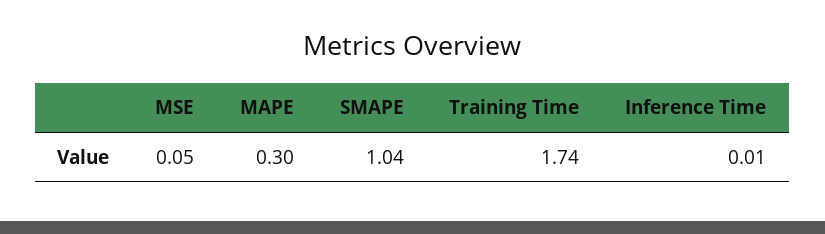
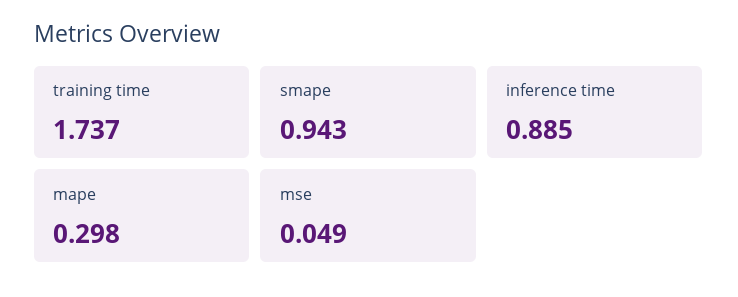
SMAPE: 1.04 -> 0.943
Inference Time: 0.01 -> 0.885

